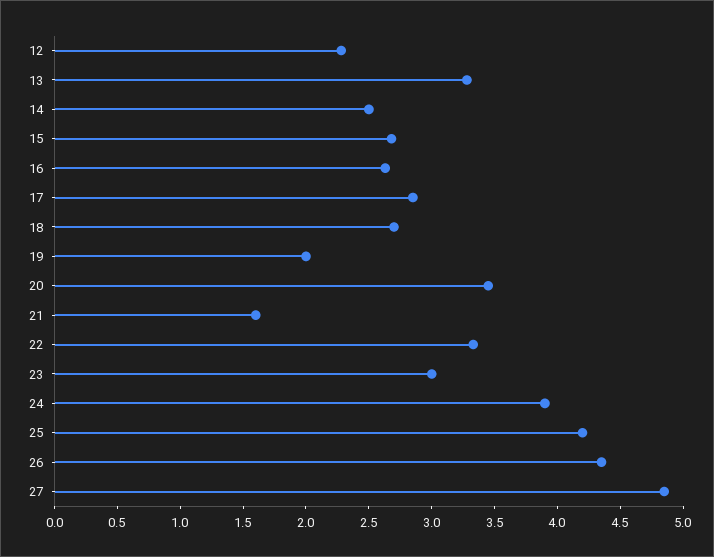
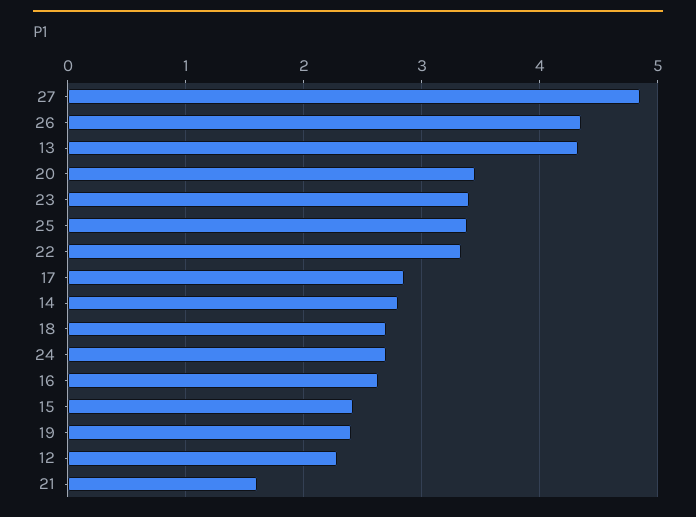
13: 3.3 -> 4.3
14: 2.5 -> 2.8
15: 2.7 -> 2.4
19: 2 -> 2.4
23: 3 -> 3.4
24: 3.9 -> 2.7
25: 4.2 -> 3.4

